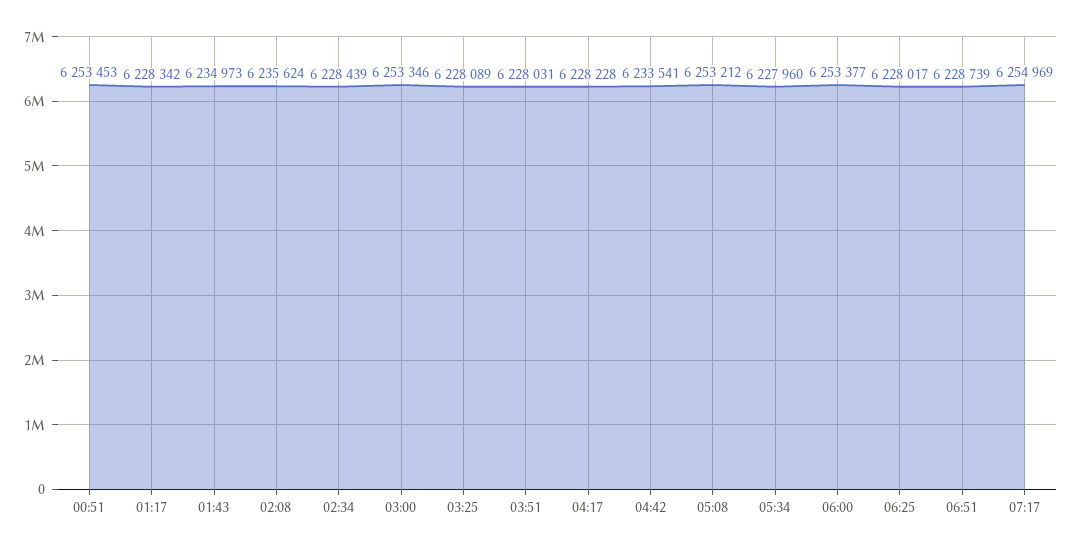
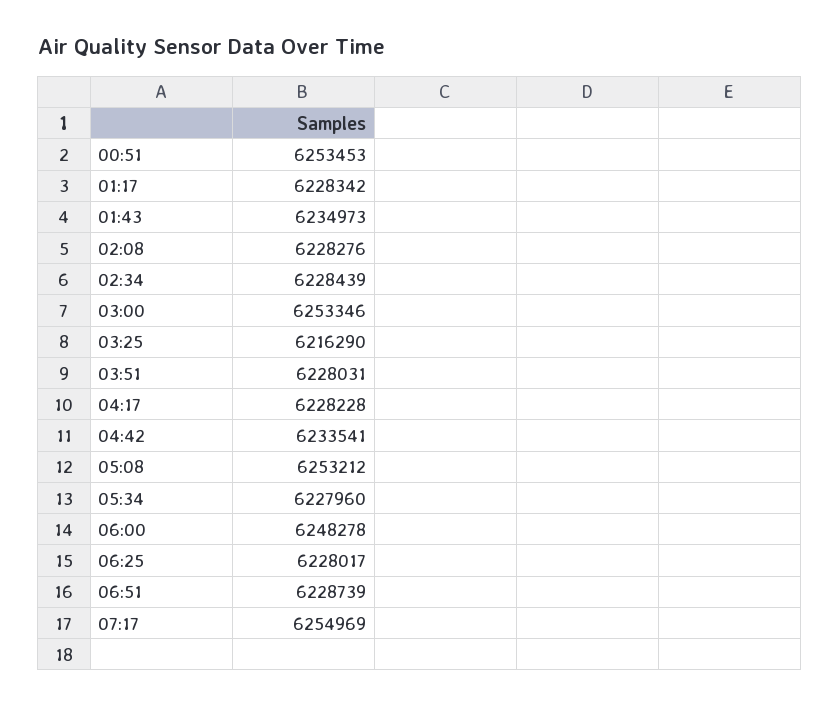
02:08: 6235624 -> 6228276
03:25: 6228089 -> 6216290
06:00: 6253377 -> 6248278

